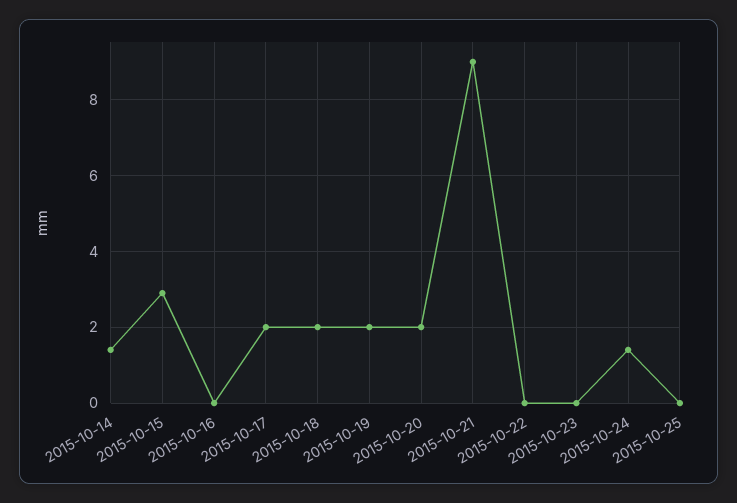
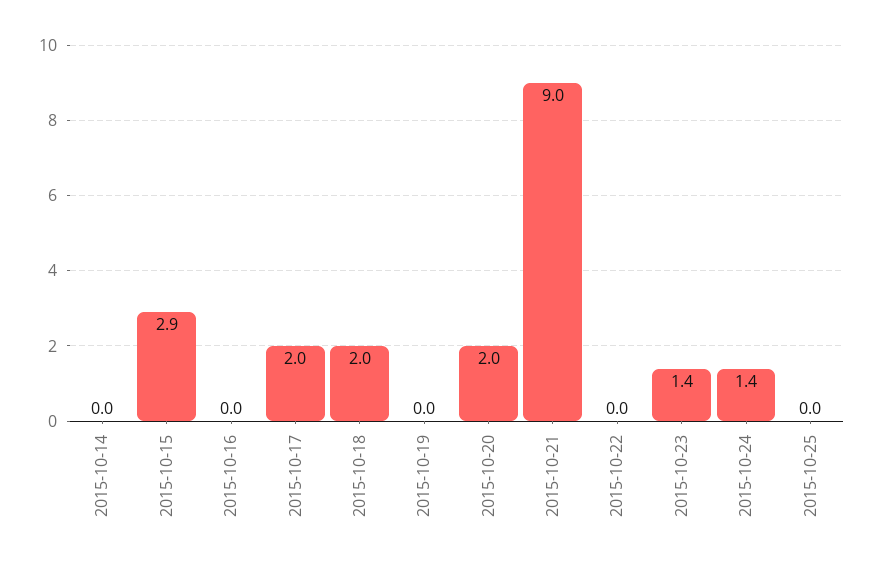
2015-10-14: 1.5 -> 0
2015-10-19: 2 -> 0
2015-10-23: 0 -> 1.4

